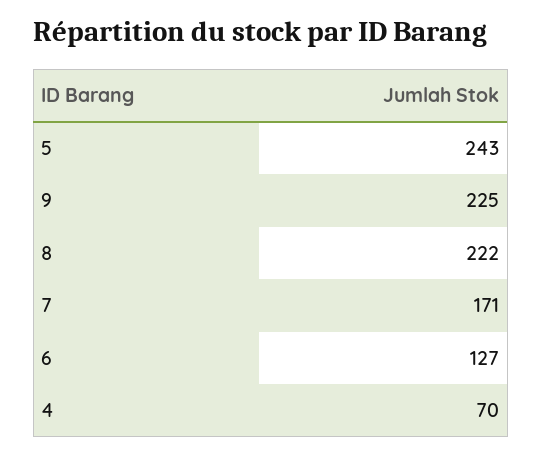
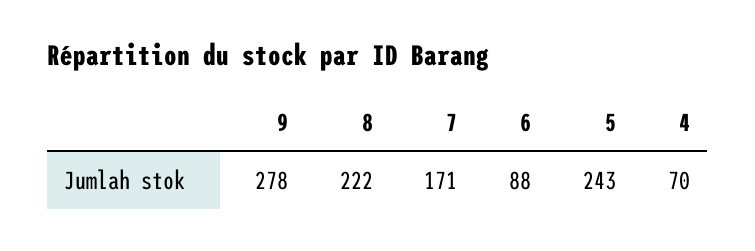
9: 225 -> 278
6: 127 -> 88

